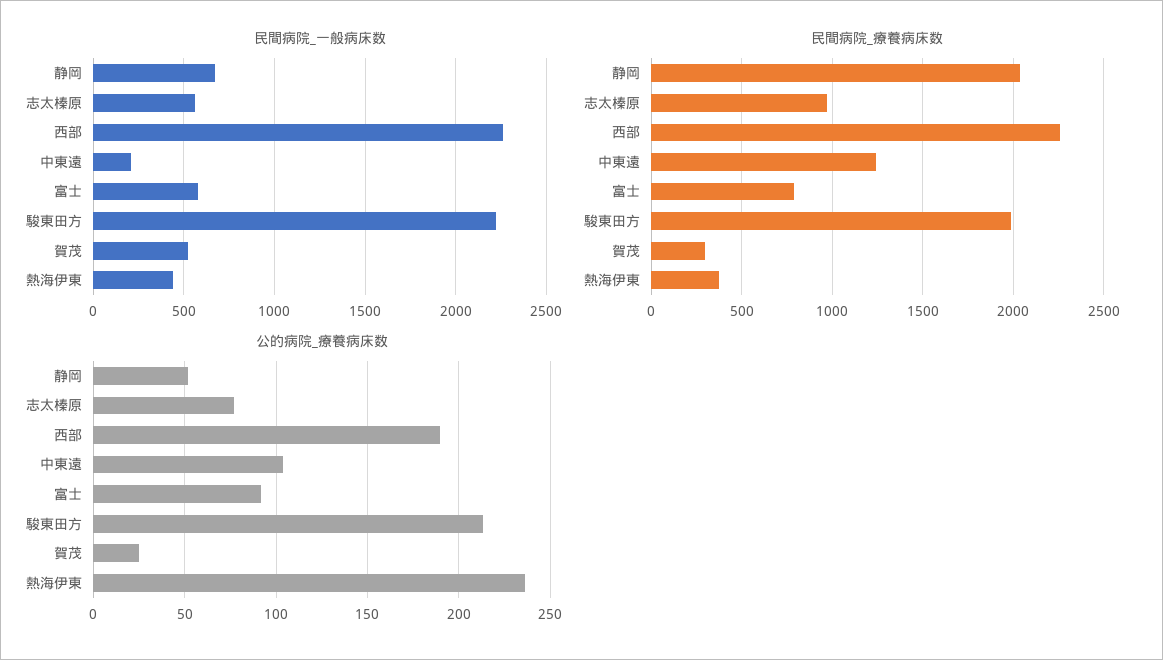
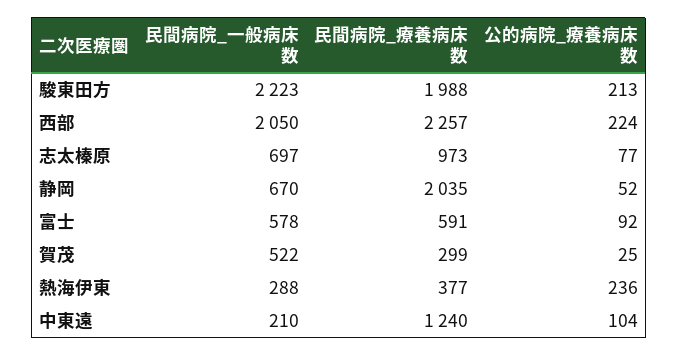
民間病院_一般病床数, 志太榛原: 550 -> 697
民間病院_一般病床数, 西部: 2250 -> 2050
民間病院_一般病床数, 熱海伊東: 450 -> 288
民間病院_療養病床数, 富士: 800 -> 591
公的病院_療養病床数, 西部: 190 -> 224

